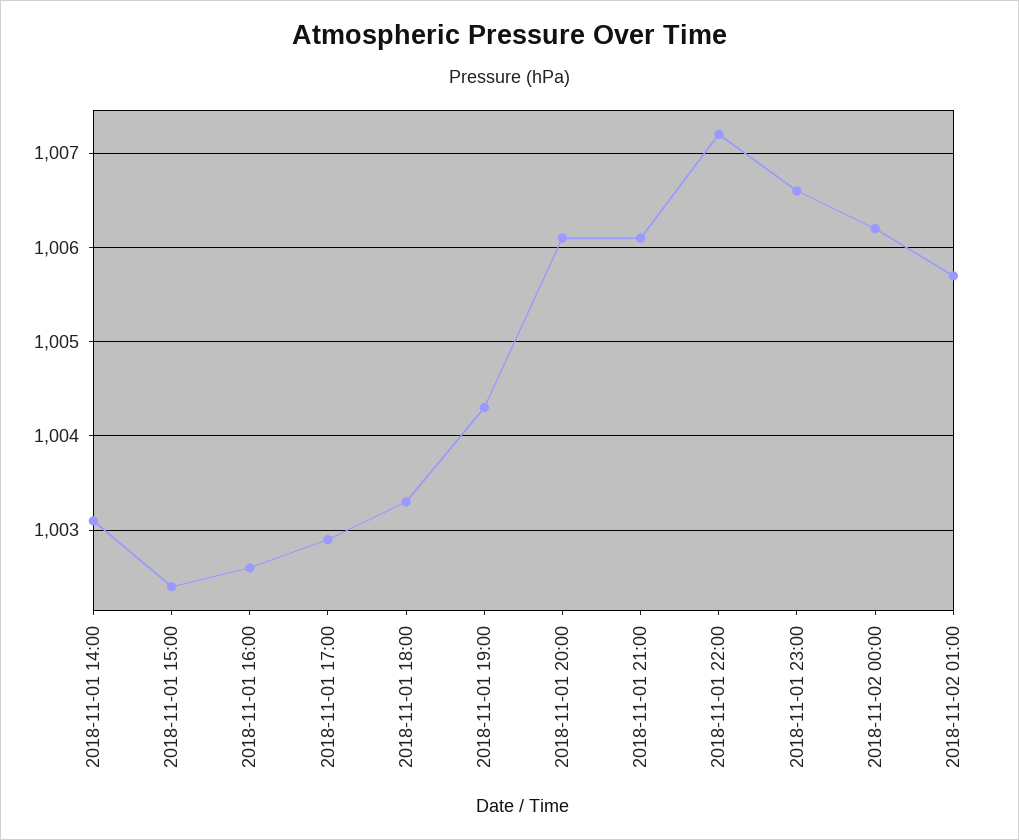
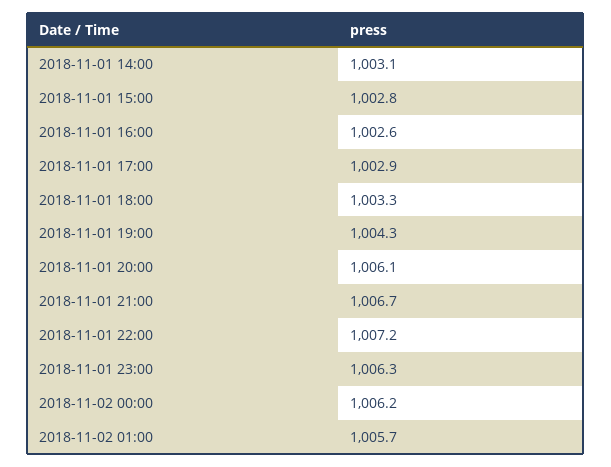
2018-11-01 15:00: 1002.4 -> 1002.8
2018-11-01 21:00: 1006.1 -> 1006.7
2018-11-01 23:00: 1006.6 -> 1006.3

